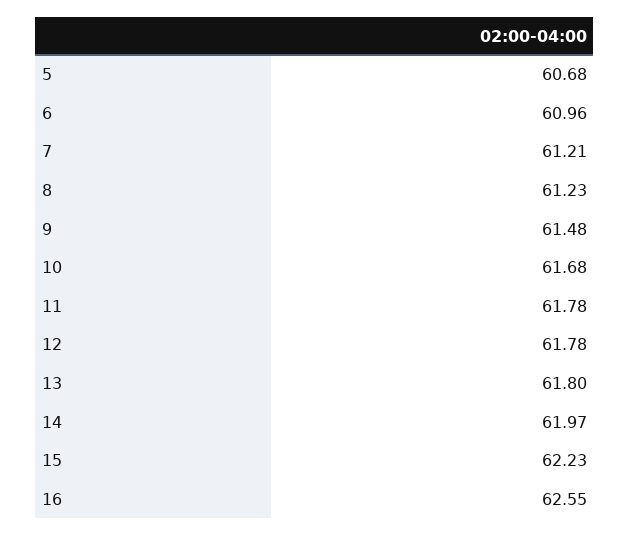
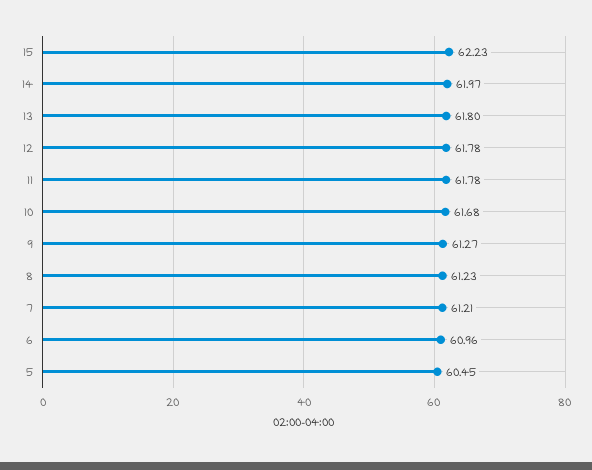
5: 60.68 -> 60.45
9: 61.48 -> 61.27
16: 62.55 -> none

